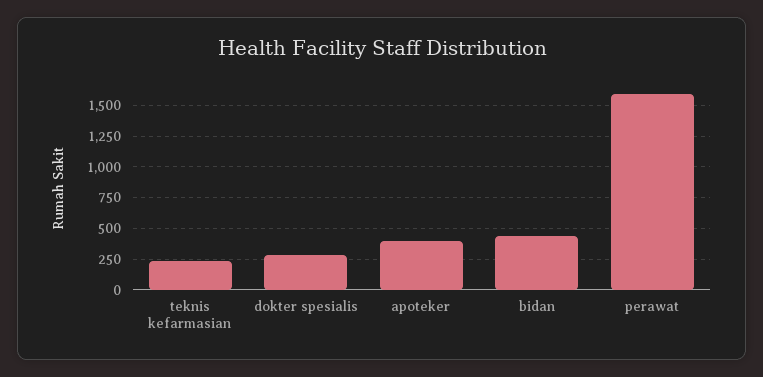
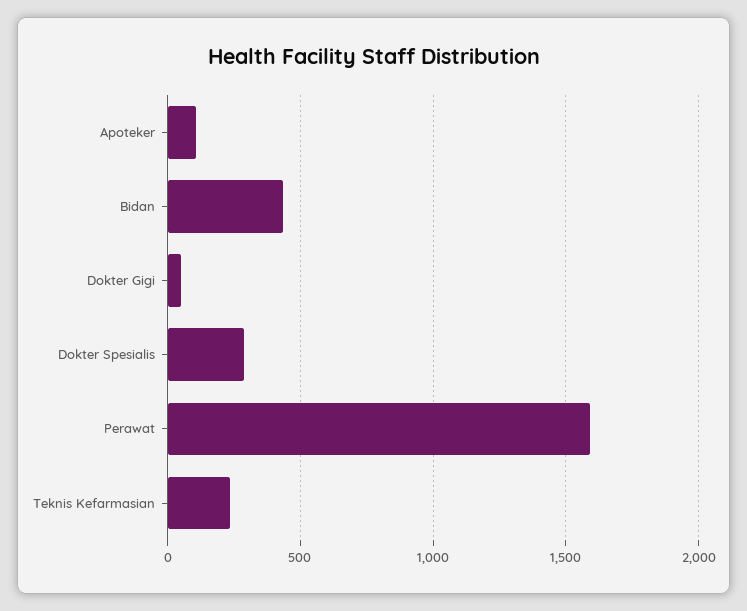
apoteker: 400 -> 100
Dokter Gigi: none -> 50

